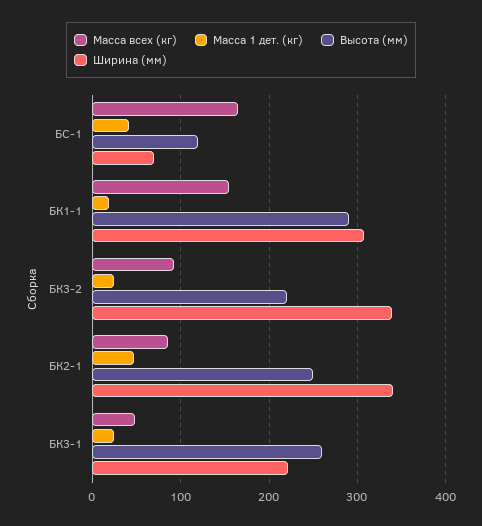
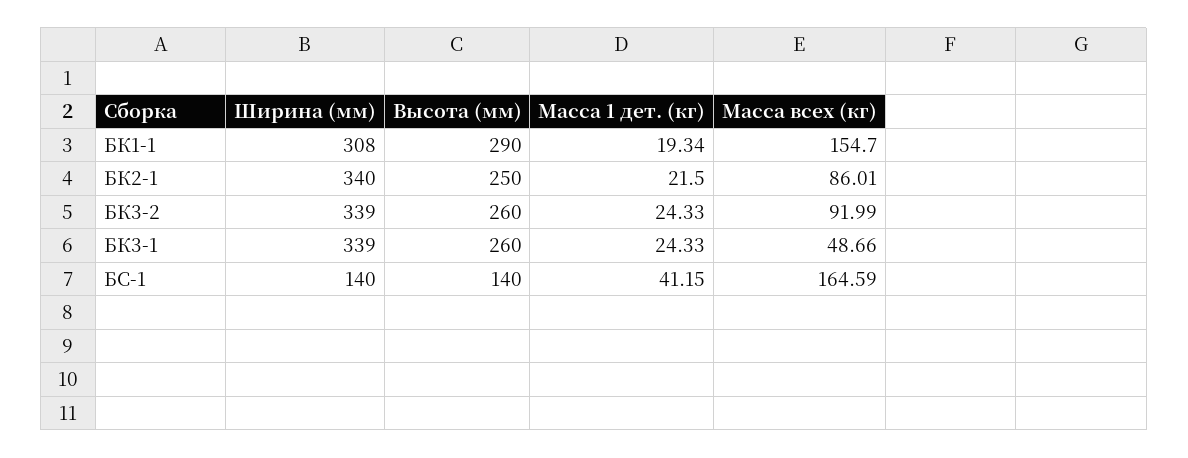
Высота (мм), БС-1: 120 -> 140
Ширина (мм), БС-1: 70 -> 140
Высота (мм), БК3-2: 220 -> 260
Масса 1 дет. (кг), БК2-1: 50 -> 21.5
Ширина (мм), БК3-1: 220 -> 339

